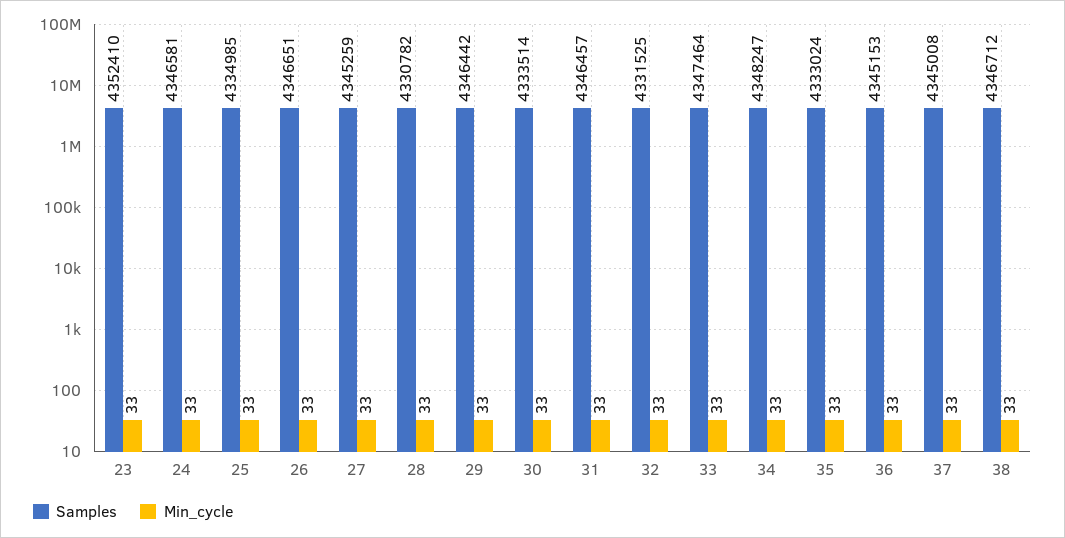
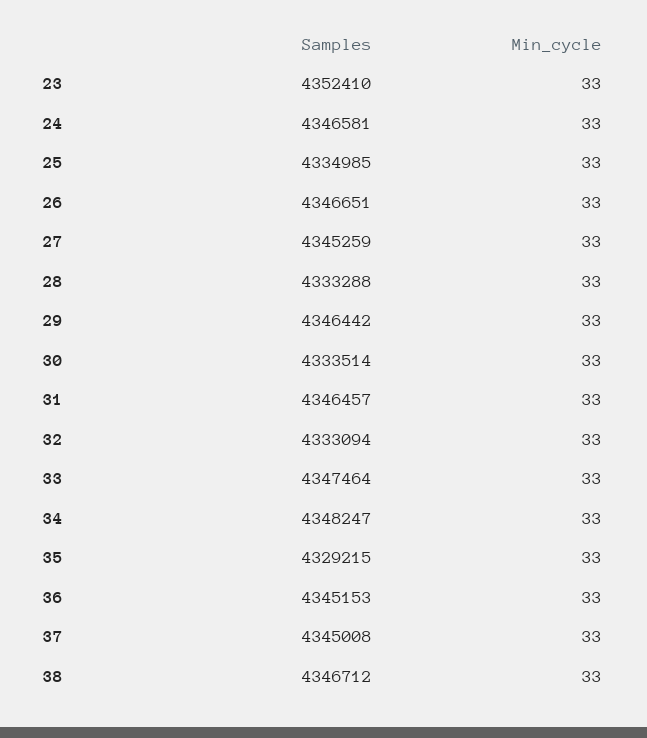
Samples, 28: 4330782 -> 4333288
Samples, 32: 4331525 -> 4333094
Samples, 35: 4333024 -> 4329215

